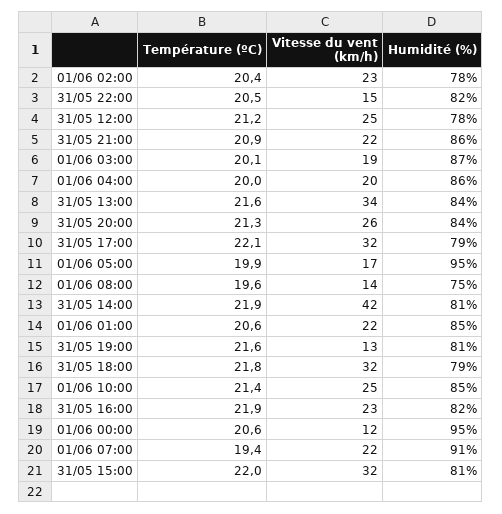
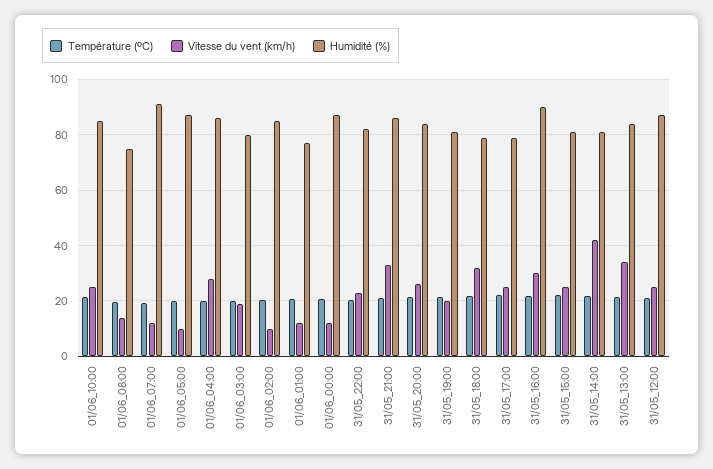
Vitesse du vent (km/h), 01/06 02:00: 23 -> 10
Humidité (%), 01/06 02:00: 78 -> 85
Vitesse du vent (km/h), 31/05 22:00: 15 -> 22.5
Humidité (%), 31/05 12:00: 78 -> 87.5
Vitesse du vent (km/h), 31/05 21:00: 22 -> 32.5
Humidité (%), 01/06 03:00: 87 -> 80
Vitesse du vent (km/h), 01/06 04:00: 20 -> 27.5
Vitesse du vent (km/h), 31/05 17:00: 32 -> 25
Vitesse du vent (km/h), 01/06 05:00: 17 -> 10
Humidité (%), 01/06 05:00: 95 -> 87.5
Vitesse du vent (km/h), 01/06 01:00: 22 -> 12.5
Humidité (%), 01/06 01:00: 85 -> 77.5
Vitesse du vent (km/h), 31/05 19:00: 13 -> 20
Vitesse du vent (km/h), 31/05 16:00: 23 -> 30
Humidité (%), 31/05 16:00: 82 -> 90
Humidité (%), 01/06 00:00: 95 -> 87.5
Vitesse du vent (km/h), 01/06 07:00: 22 -> 12.5
Vitesse du vent (km/h), 31/05 15:00: 32 -> 25

